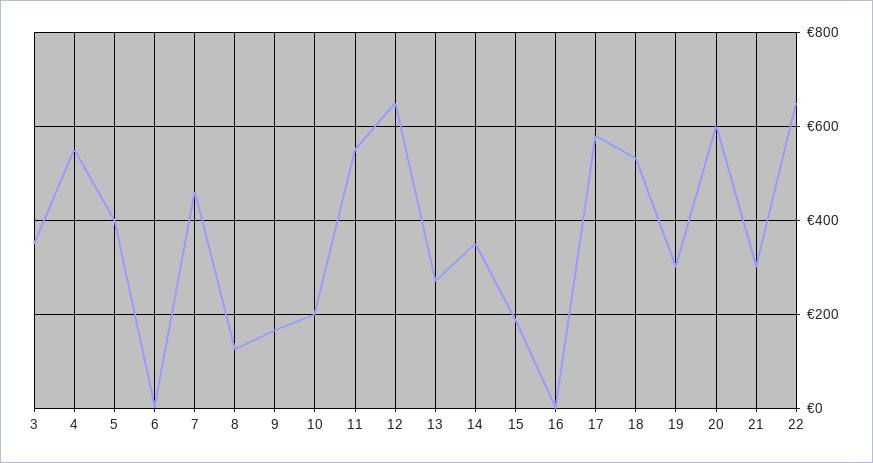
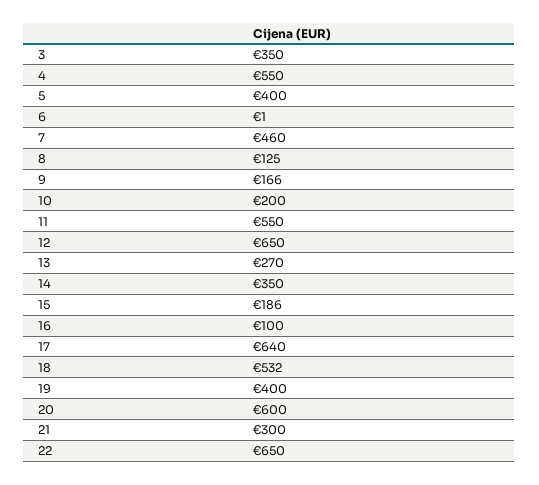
16: 0 -> 100
17: 580 -> 640
19: 300 -> 400

